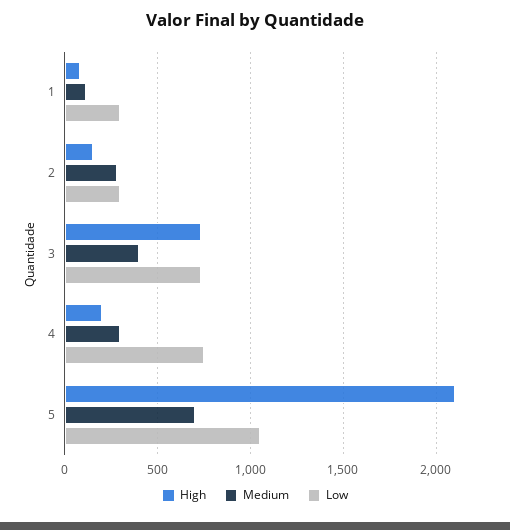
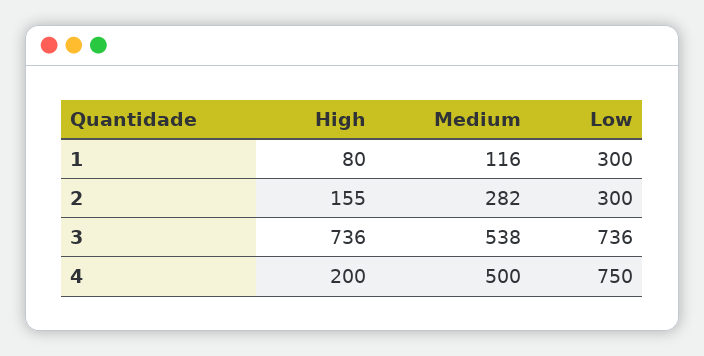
Medium, 3: 400 -> 538
Medium, 4: 300 -> 500
High, 5: 2100 -> none
Medium, 5: 700 -> none
Low, 5: 1050 -> none

